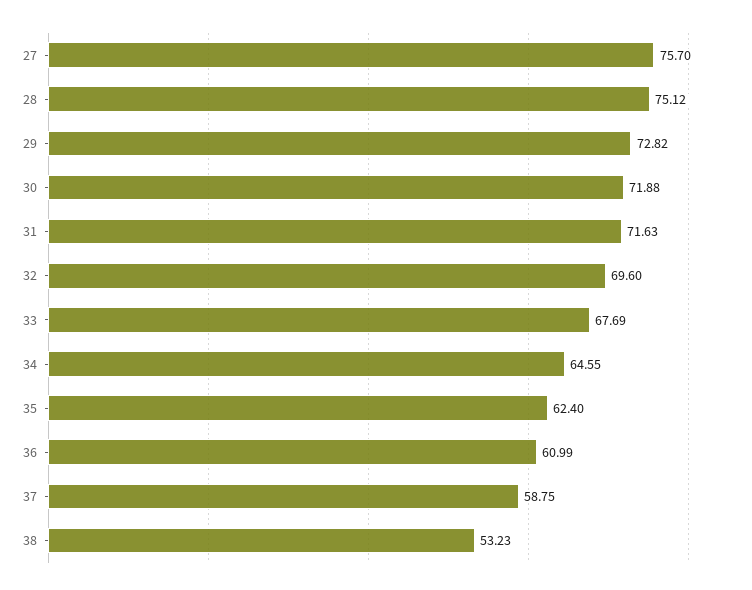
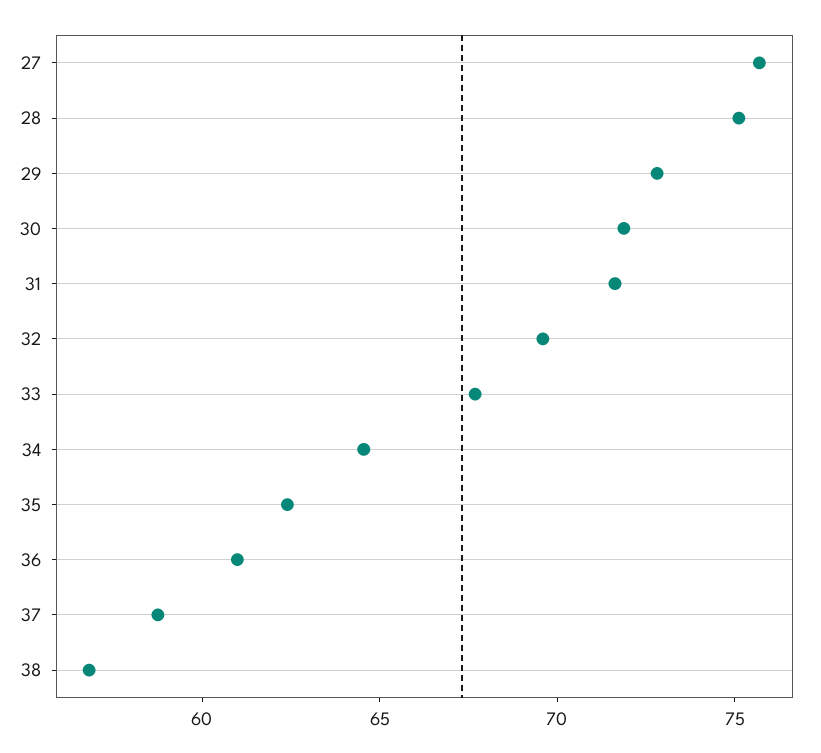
38: 53.23 -> 57

